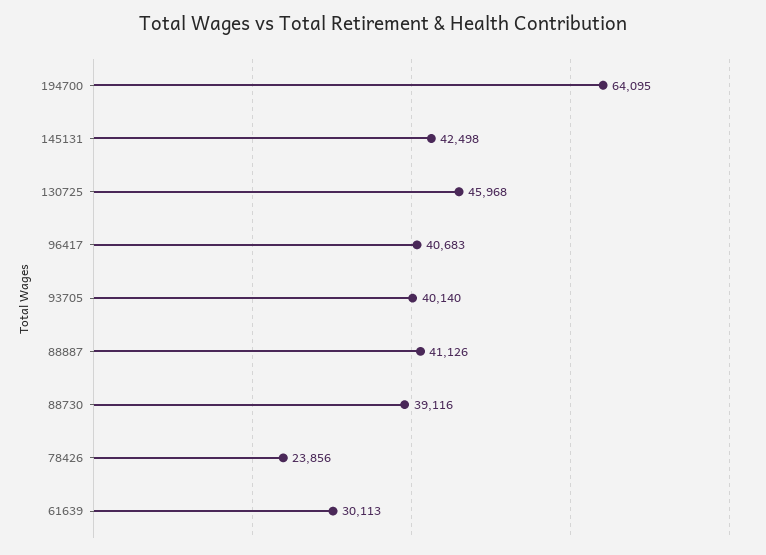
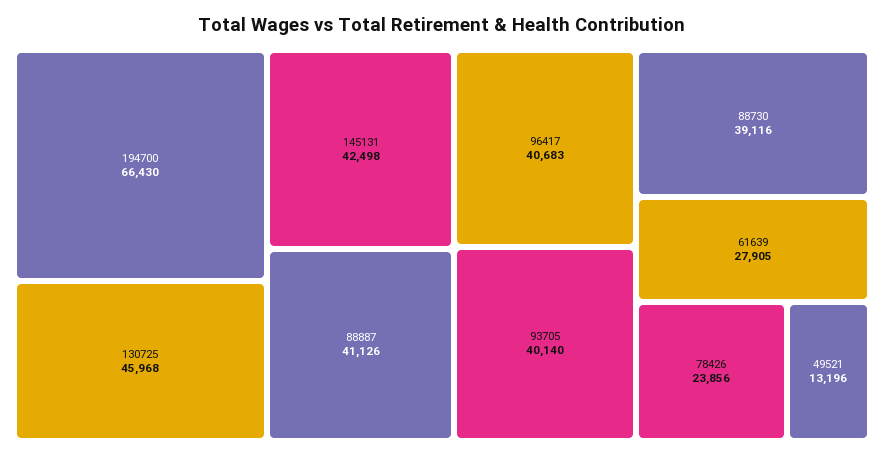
194700: 64095 -> 66430
61639: 30113 -> 27905
49521: none -> 13196

